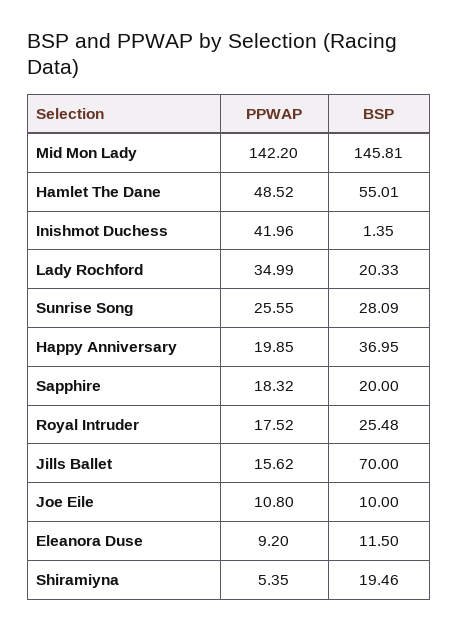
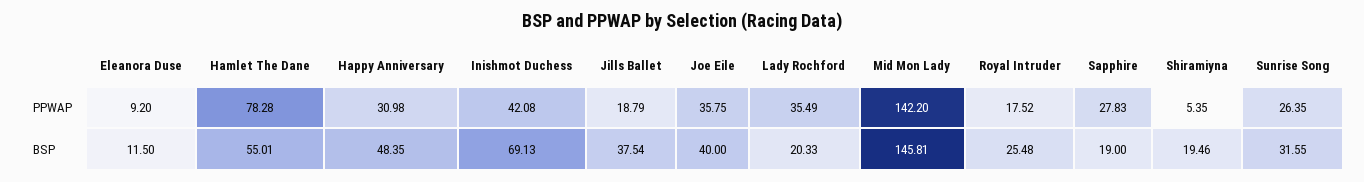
PPWAP, Hamlet The Dane: 48.52 -> 78.28
PPWAP, Inishmot Duchess: 41.96 -> 42.08
BSP, Inishmot Duchess: 1.35 -> 69.13
PPWAP, Lady Rochford: 34.99 -> 35.49
PPWAP, Sunrise Song: 25.55 -> 26.35
BSP, Sunrise Song: 28.09 -> 31.55
PPWAP, Happy Anniversary: 19.85 -> 30.98
BSP, Happy Anniversary: 36.95 -> 48.35
PPWAP, Sapphire: 18.32 -> 27.83
BSP, Sapphire: 20 -> 19
PPWAP, Jills Ballet: 15.62 -> 18.79
BSP, Jills Ballet: 70 -> 37.54
PPWAP, Joe Eile: 10.8 -> 35.75
BSP, Joe Eile: 10 -> 40

